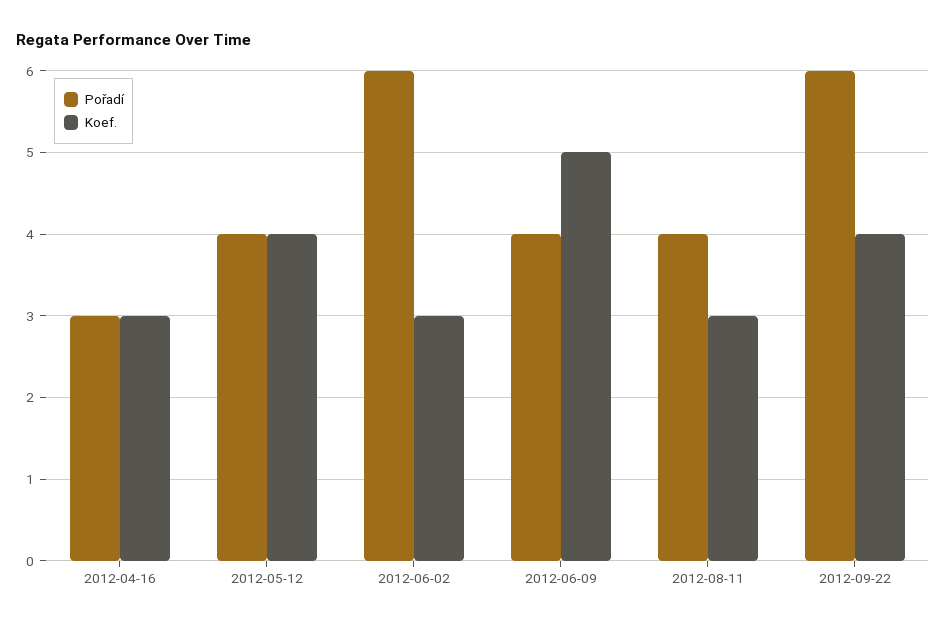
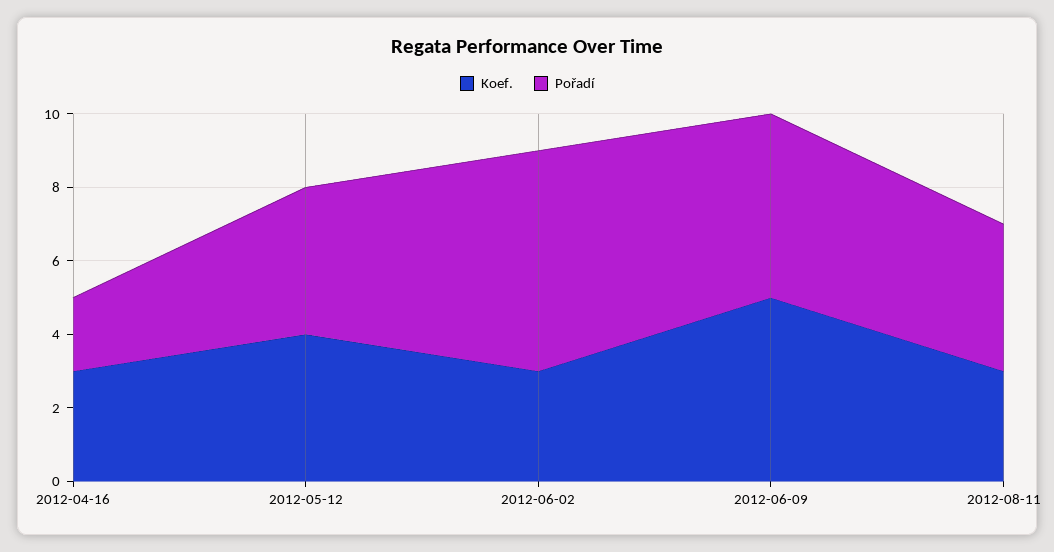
Pořadí, 2012-04-16: 3 -> 2
Pořadí, 2012-06-09: 4 -> 5
Pořadí, 2012-09-22: 6 -> none
Koef., 2012-09-22: 4 -> none

